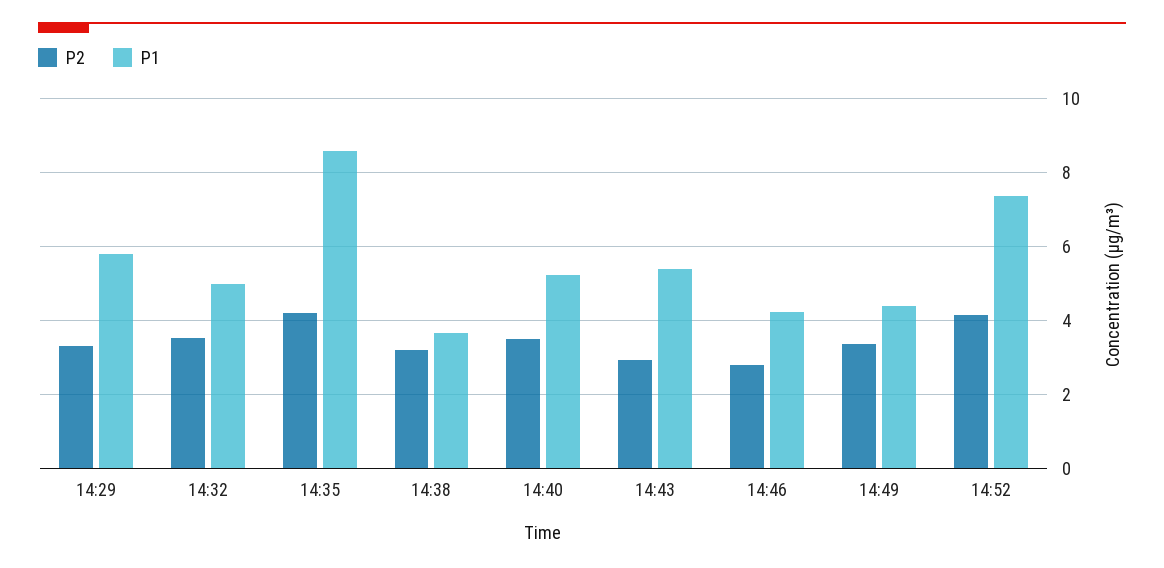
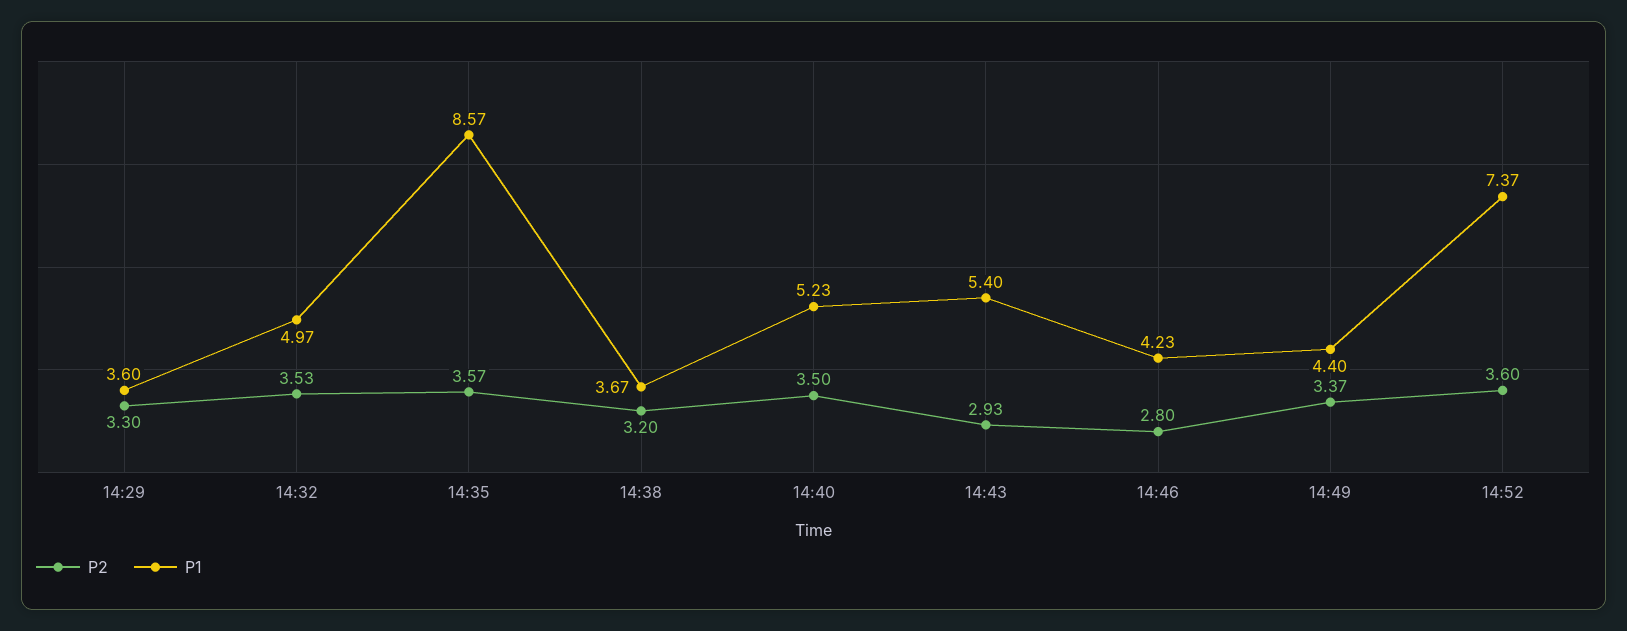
P1, 14:29: 5.8 -> 3.6
P2, 14:35: 4.2 -> 3.57
P2, 14:52: 4.2 -> 3.6

